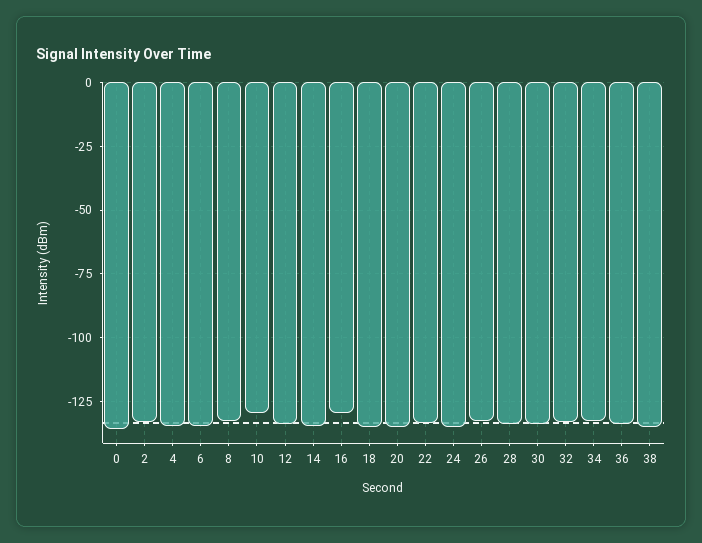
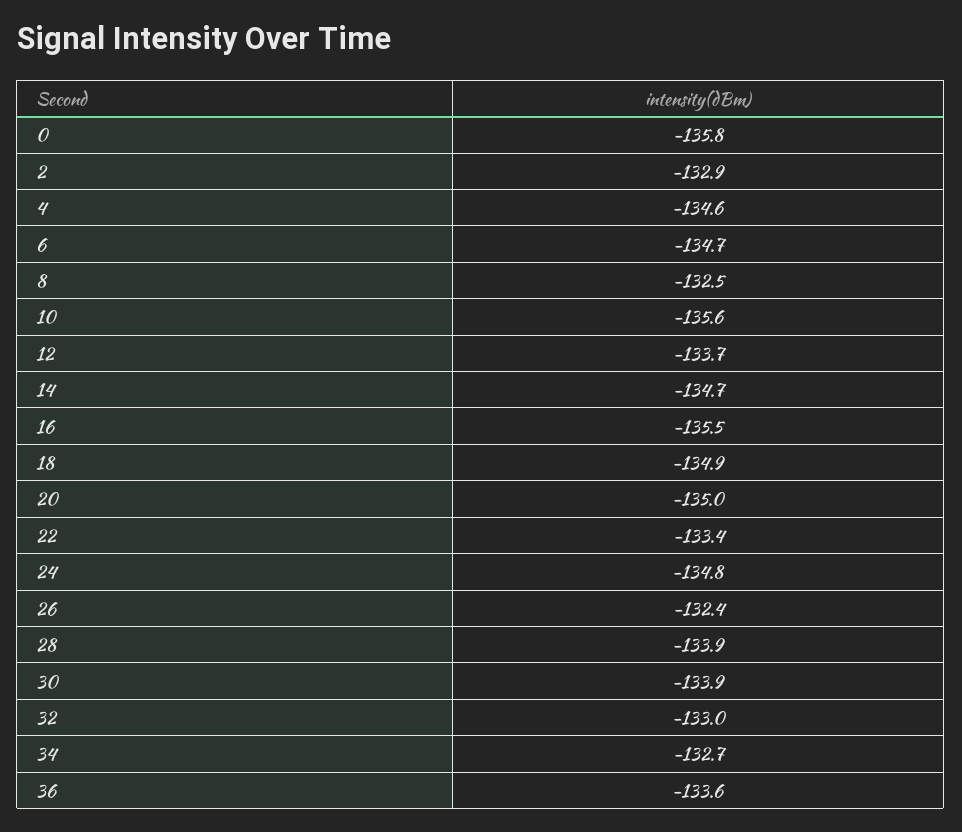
10: -130 -> -135.6
16: -130 -> -135.5
38: -135 -> none

